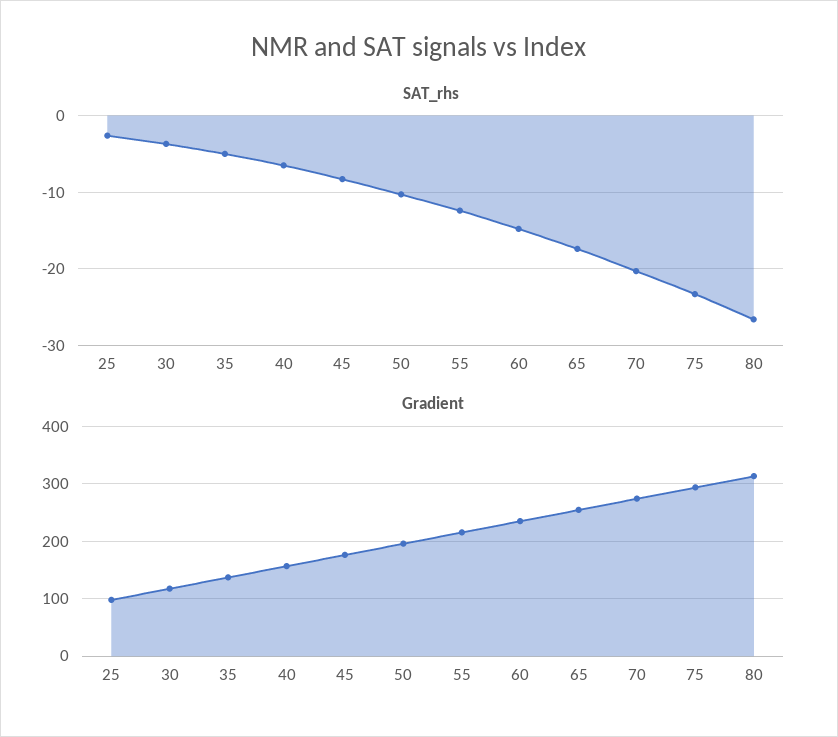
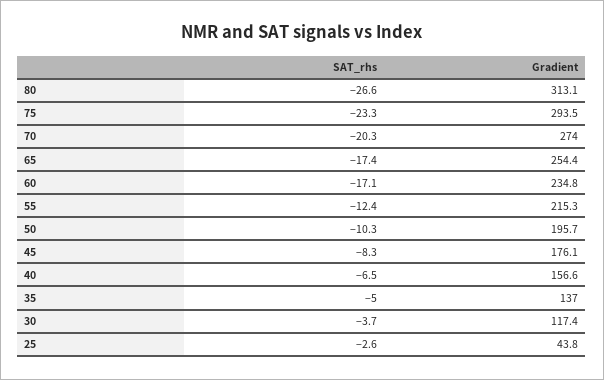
SAT_rhs, 60: -15 -> -17.1
Gradient, 25: 100 -> 43.8

